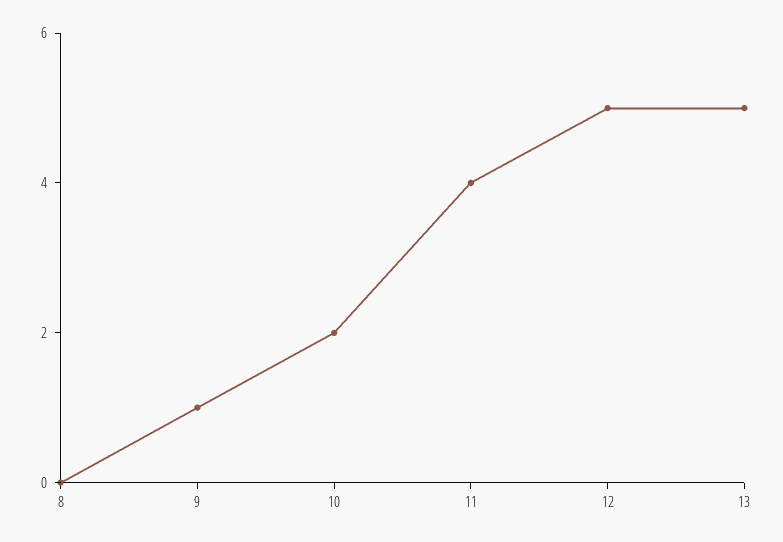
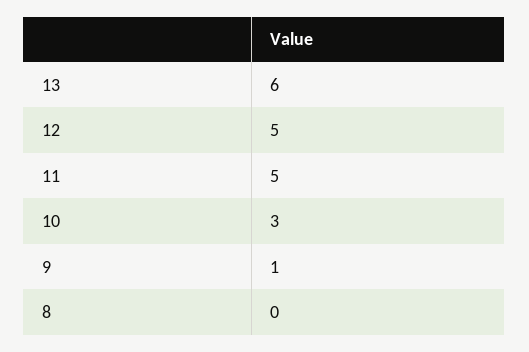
10: 2 -> 3
11: 4 -> 5
13: 5 -> 6

